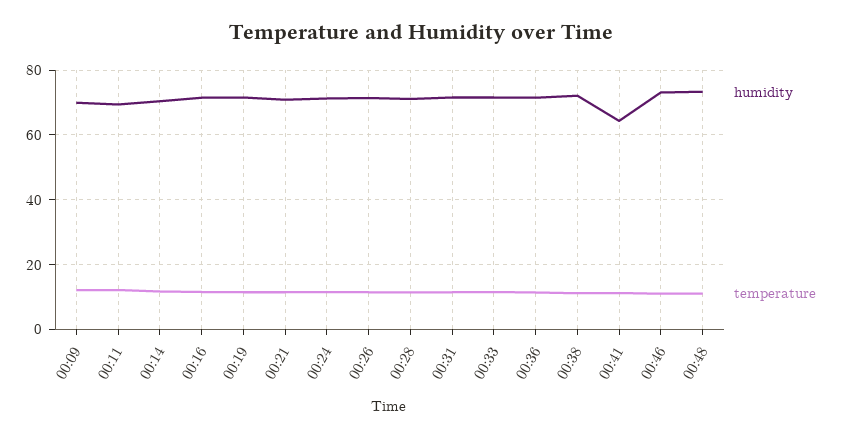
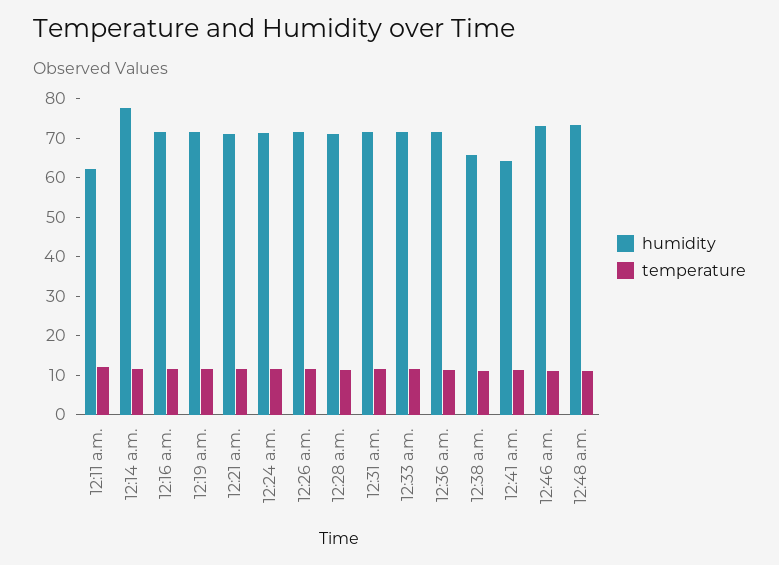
humidity, 00:09: 70 -> none
temperature, 00:09: 12 -> none
humidity, 00:11: 70 -> 62.5
humidity, 00:14: 70 -> 77.5
humidity, 00:38: 72 -> 65

